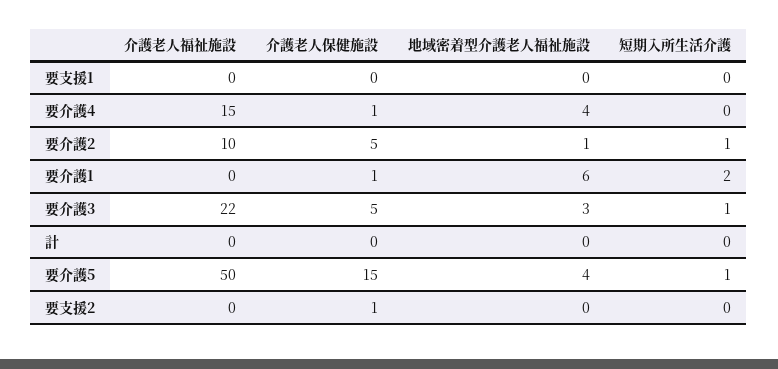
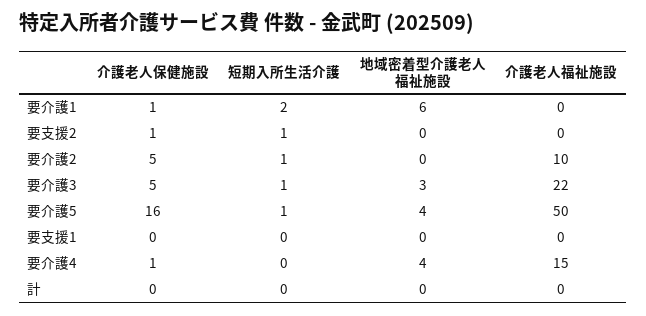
地域密着型介護老人福祉施設, 要介護2: 1 -> 0
介護老人保健施設, 要介護5: 15 -> 16
短期入所生活介護, 要支援2: 0 -> 1

